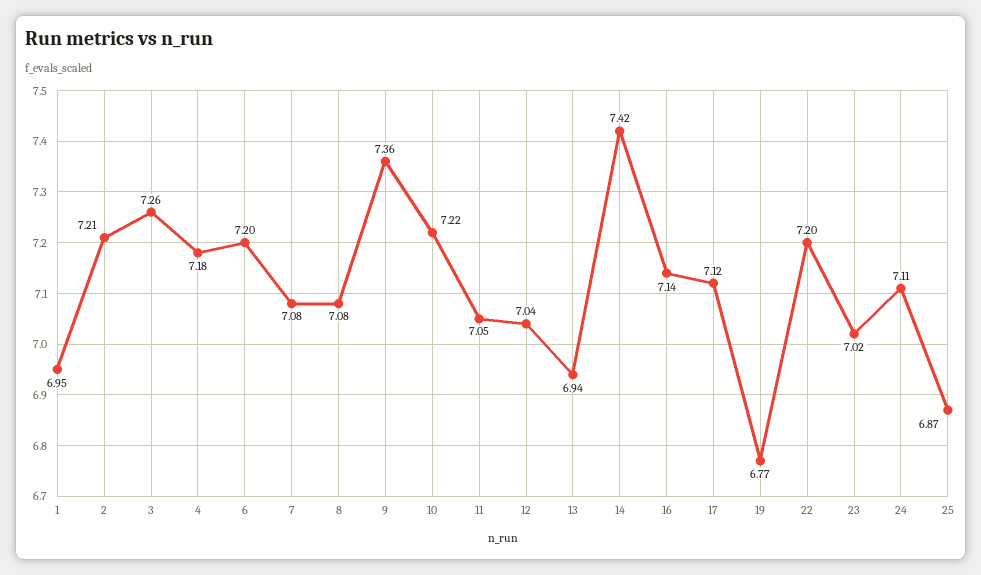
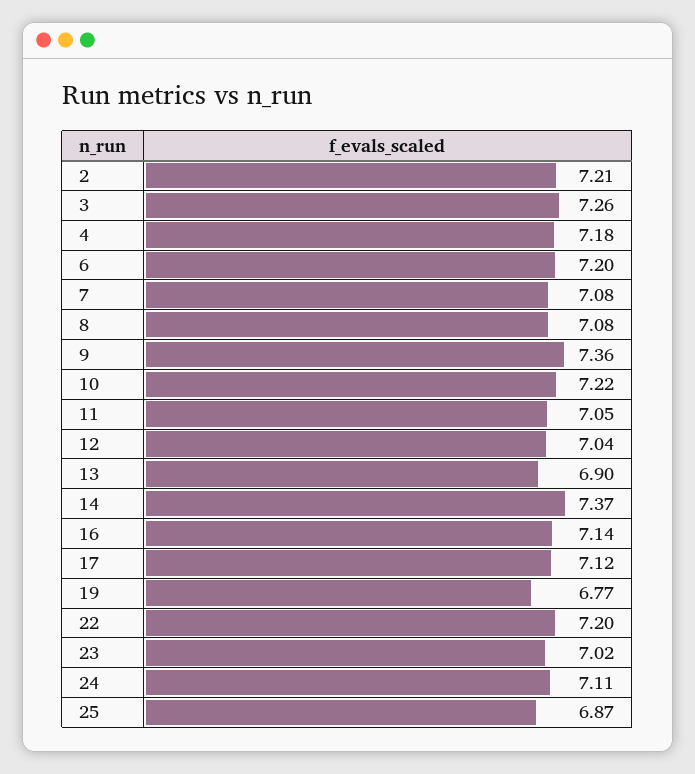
1: 6.95 -> none
13: 6.94 -> 6.9
14: 7.42 -> 7.37

